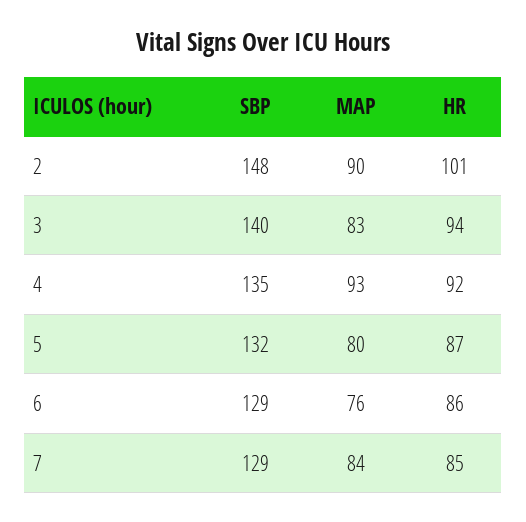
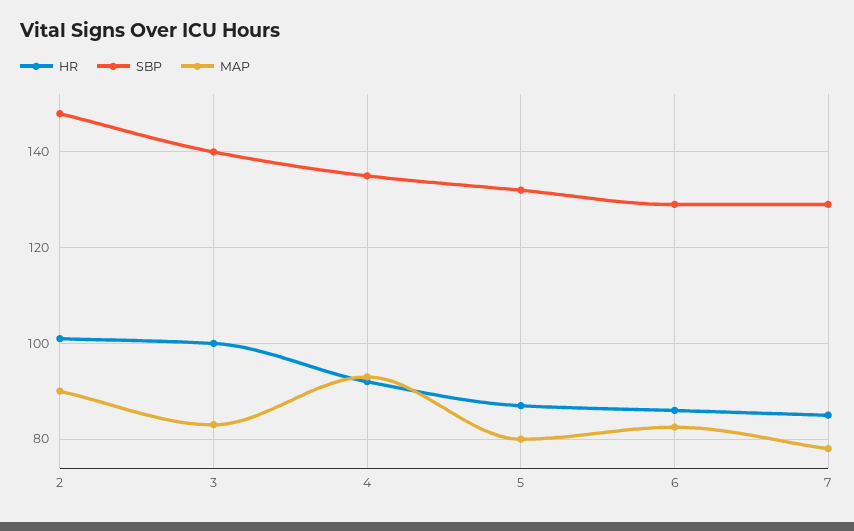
HR, 3: 94 -> 100
MAP, 6: 76 -> 82
MAP, 7: 84 -> 78

